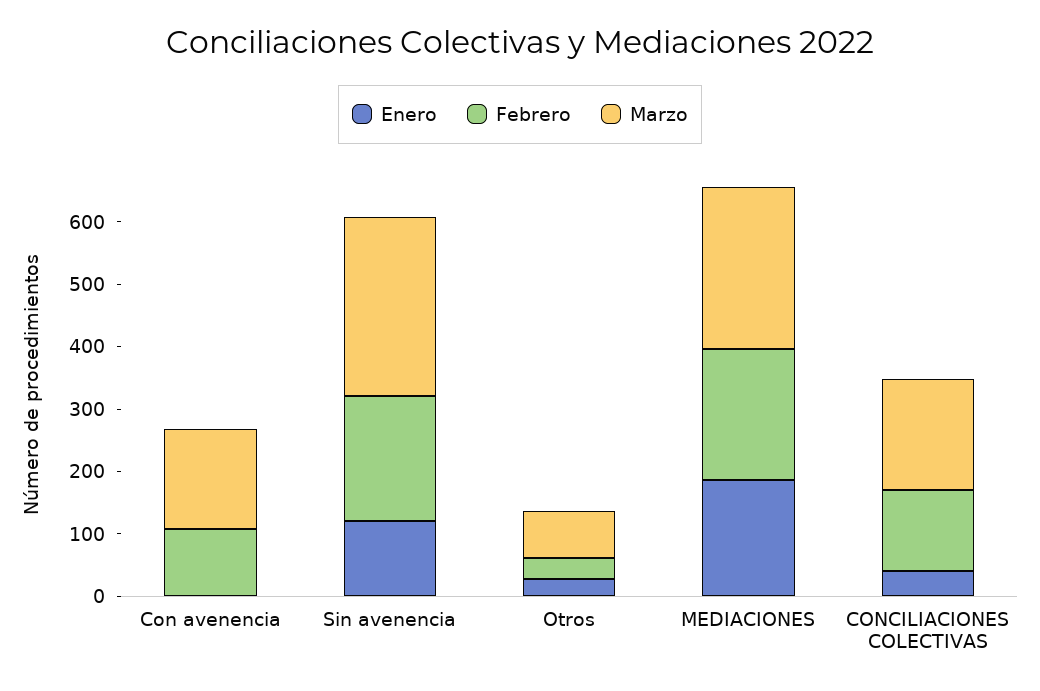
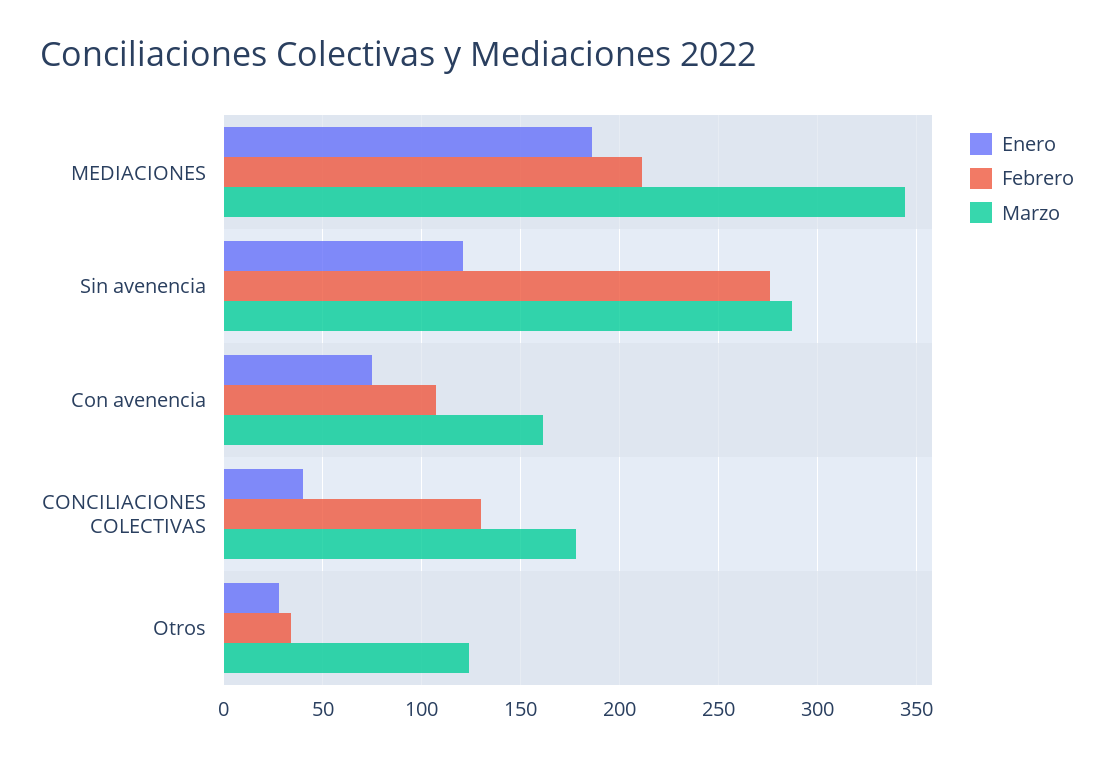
Enero, Con avenencia: 0 -> 75
Febrero, Sin avenencia: 200 -> 275
Marzo, Otros: 80 -> 125
Marzo, MEDIACIONES: 260 -> 345

